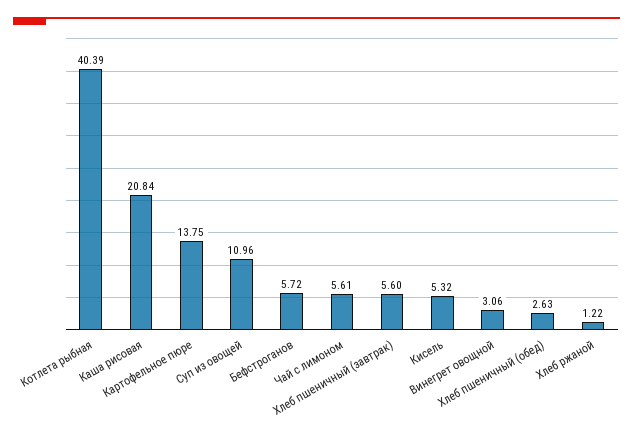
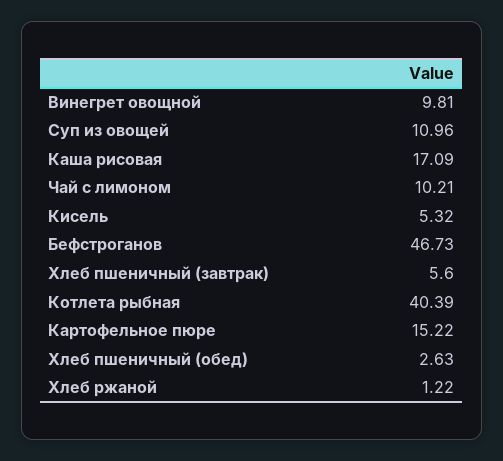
Каша рисовая: 20.84 -> 17.09
Картофельное пюре: 13.75 -> 15.22
Бефстроганов: 5.72 -> 46.73
Чай с лимоном: 5.61 -> 10.21
Винегрет овощной: 3.06 -> 9.81

